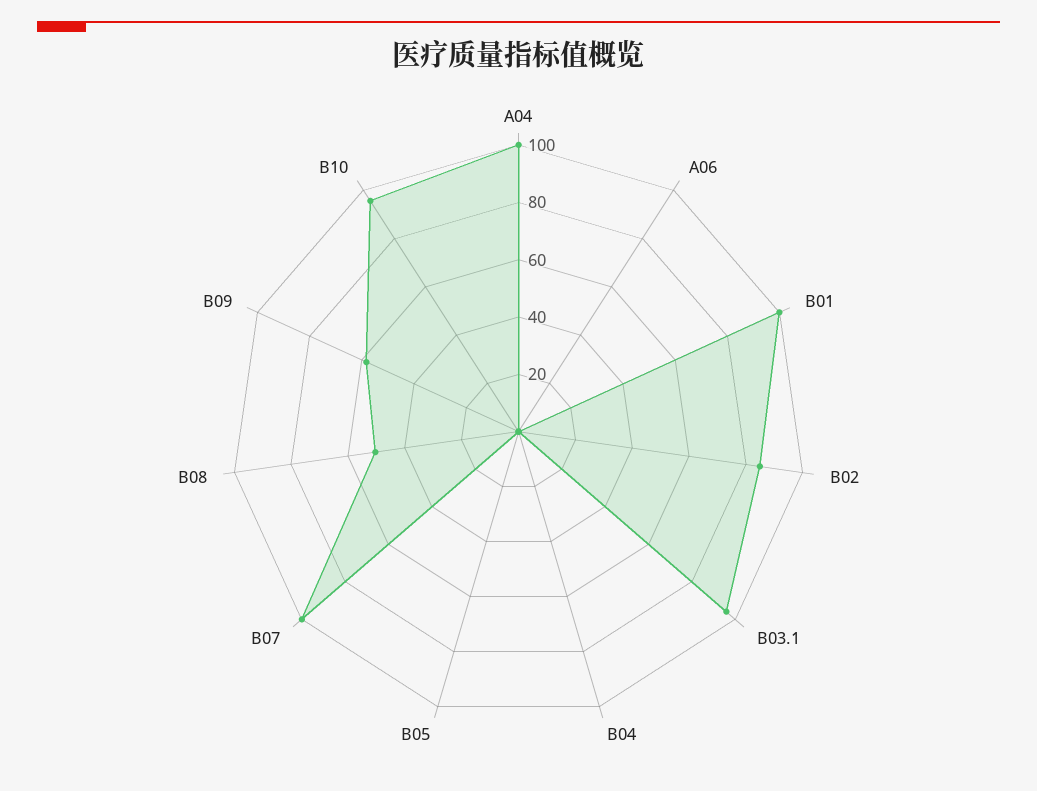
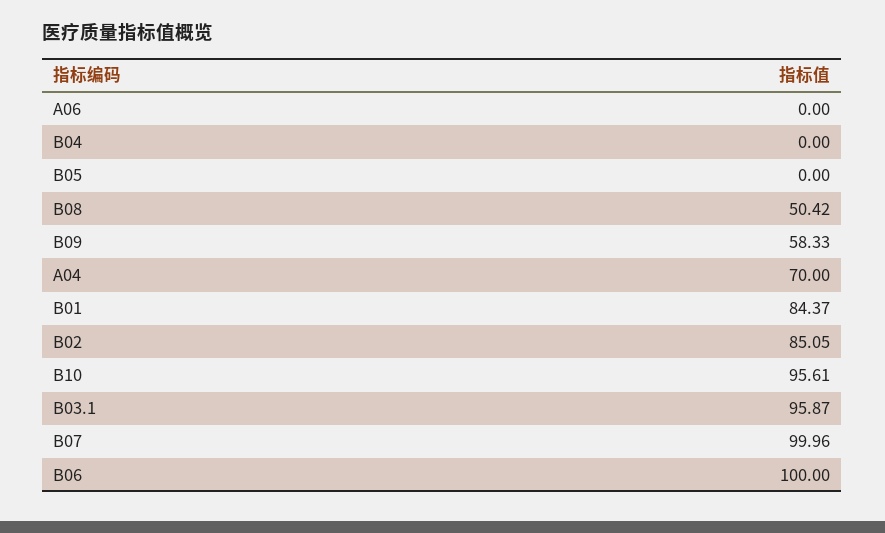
A04: 100 -> 70
B01: 100 -> 84.37
B06: none -> 100

